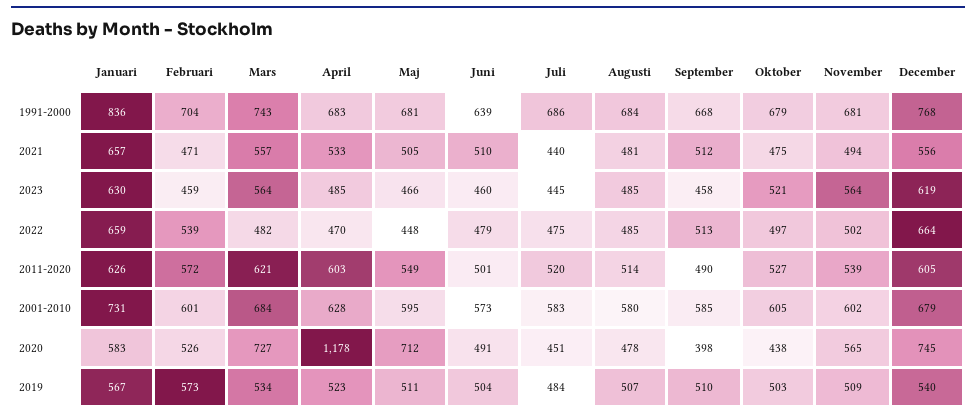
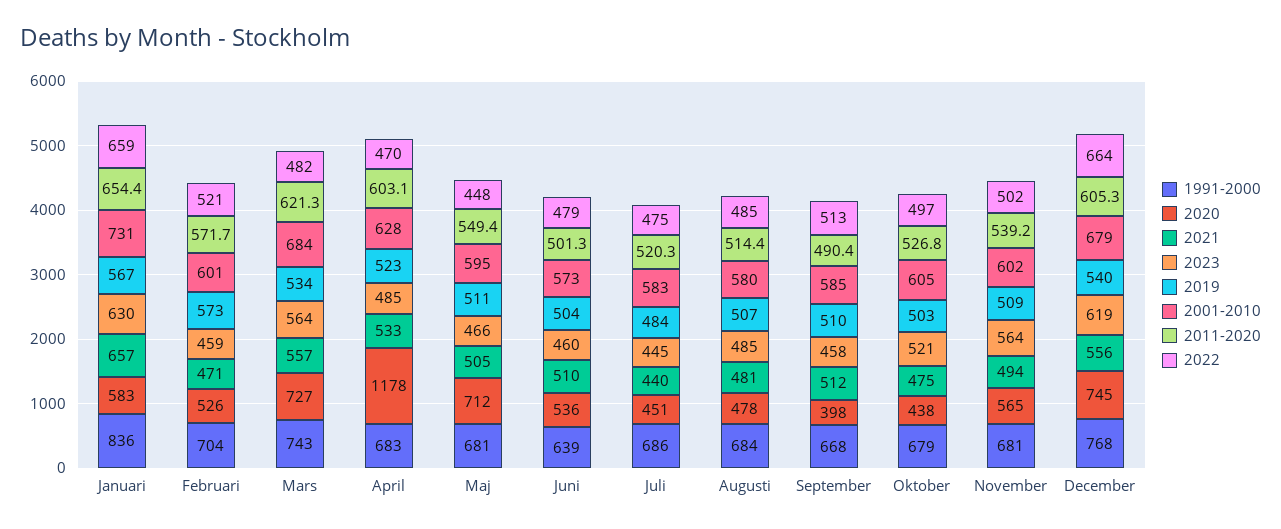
2022, Februari: 539 -> 521
2011-2020, Januari: 626 -> 654.4
2020, Juni: 491 -> 536

